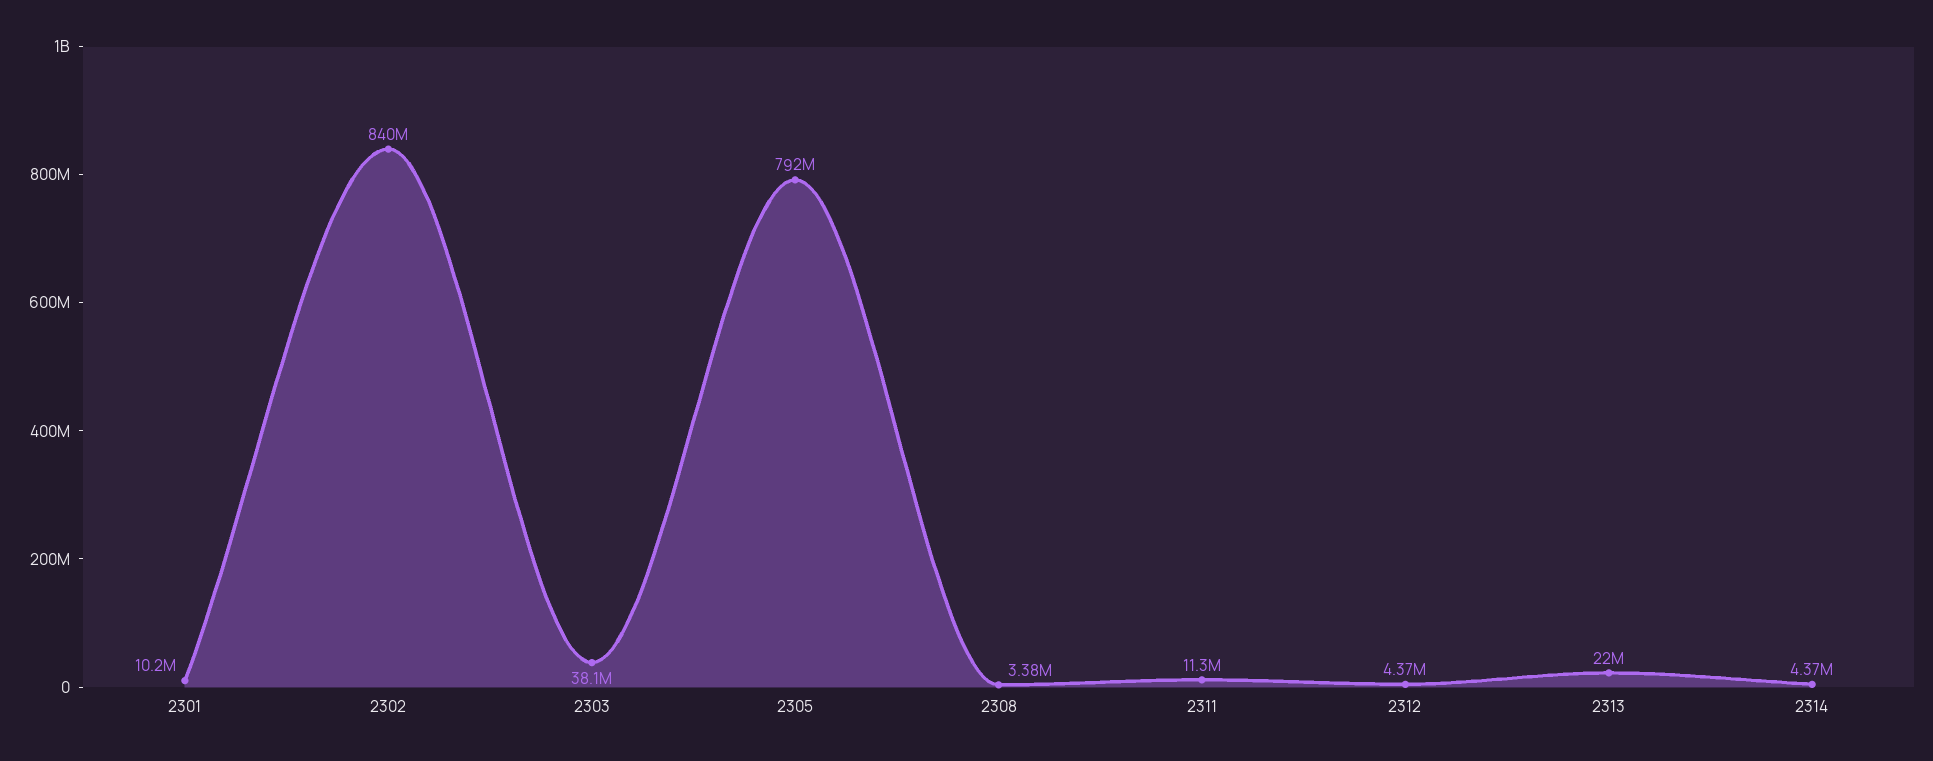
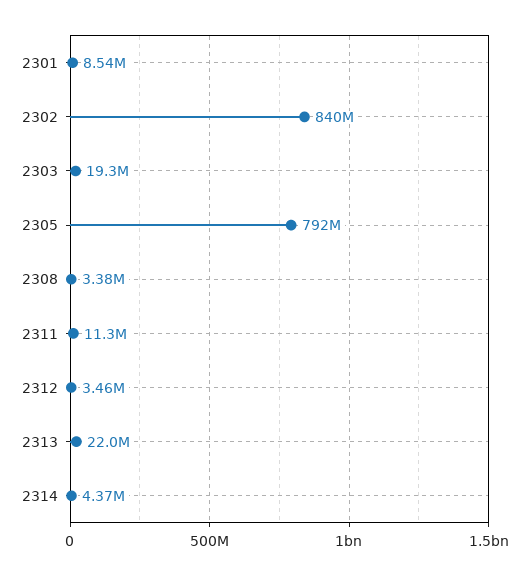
2301: 10200000 -> 8540000
2303: 38100000 -> 19300000
2312: 4370000 -> 3460000

